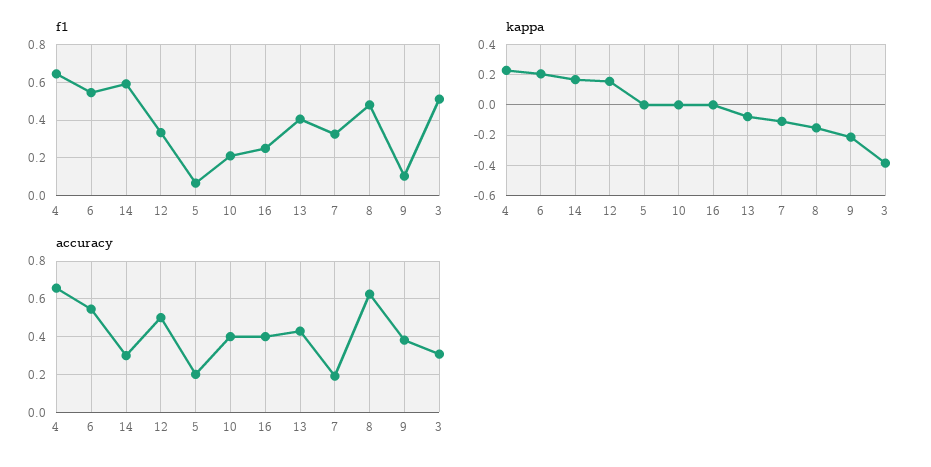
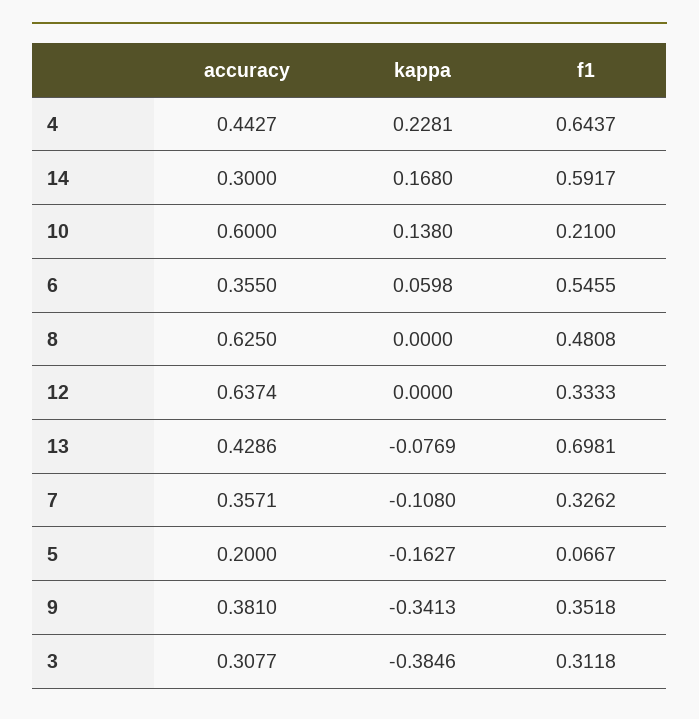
f1, 16: 0.25 -> none
f1, 13: 0.4 -> 0.6981
f1, 9: 0.1 -> 0.3518
f1, 3: 0.5 -> 0.3118
kappa, 6: 0.2 -> 0.0598
kappa, 12: 0.15 -> 0
kappa, 5: 0 -> -0.1627
kappa, 10: 0 -> 0.138
kappa, 16: 0 -> none
kappa, 8: -0.15 -> 0
kappa, 9: -0.2 -> -0.3413
accuracy, 4: 0.65 -> 0.4427
accuracy, 6: 0.55 -> 0.355
accuracy, 12: 0.5 -> 0.6374
accuracy, 10: 0.4 -> 0.6
accuracy, 16: 0.4 -> none
accuracy, 7: 0.2 -> 0.3571

